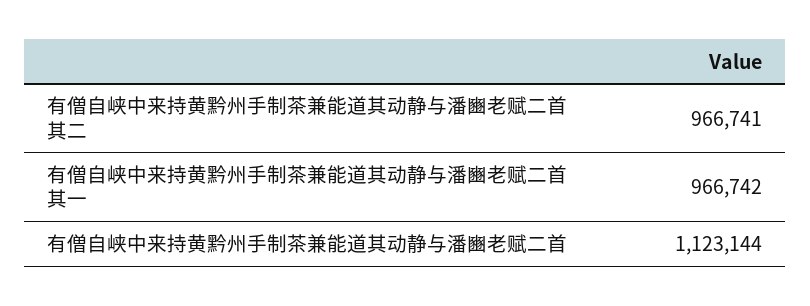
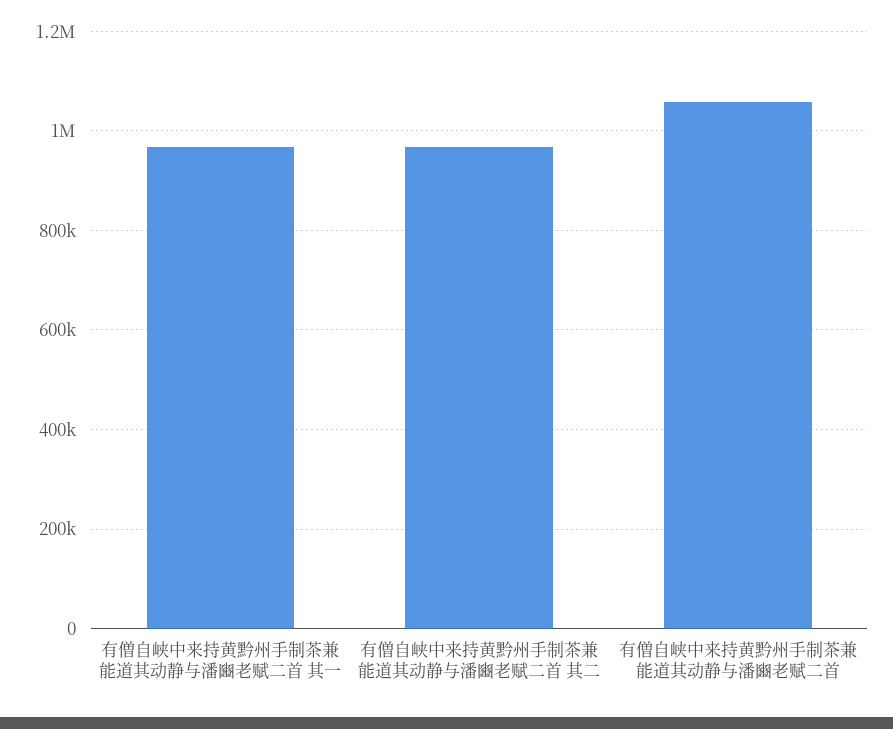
有僧自峡中来持黄黔州手制茶兼能道其动静与潘豳老赋二首: 1123144 -> 1060000

